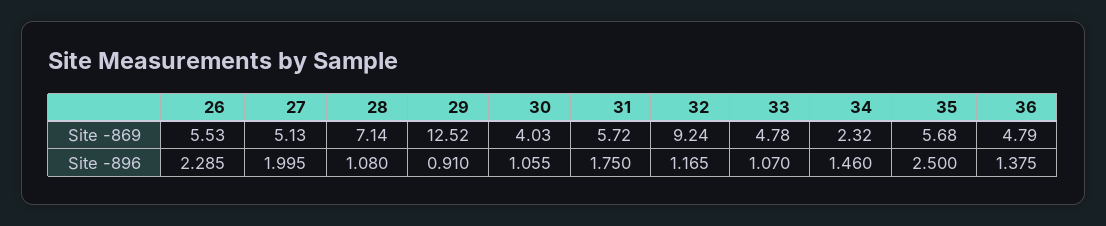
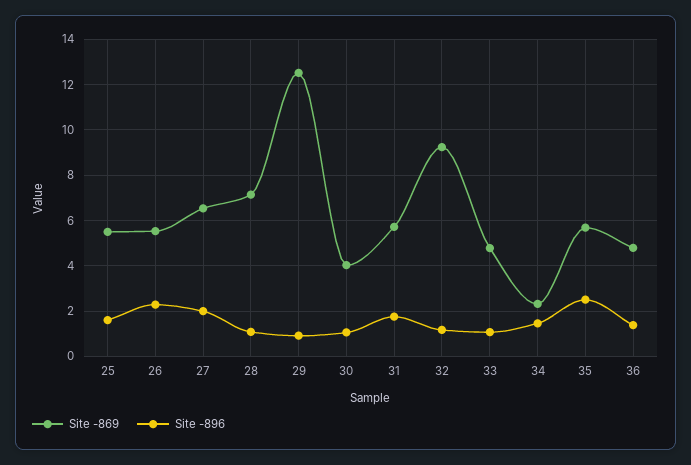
Site -869, 27: 5.13 -> 6.5
Site -869, 25: none -> 5.5
Site -896, 25: none -> 1.5

